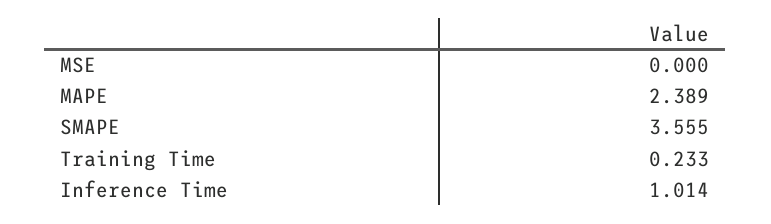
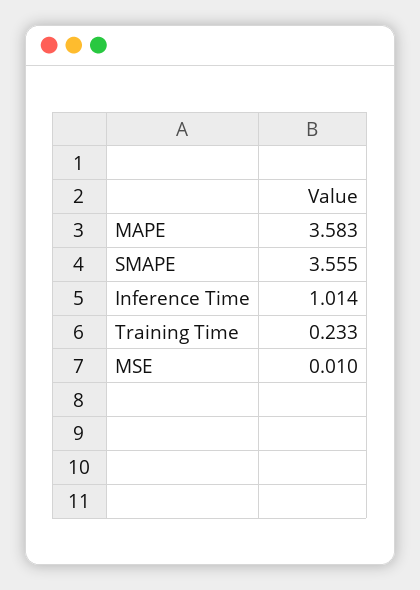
MSE: 0 -> 0.01
MAPE: 2.389 -> 3.583

